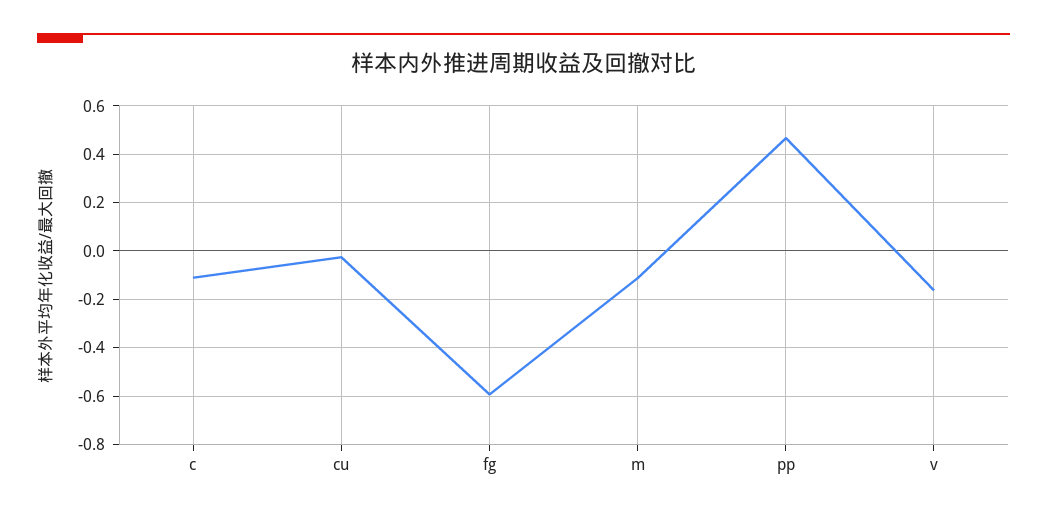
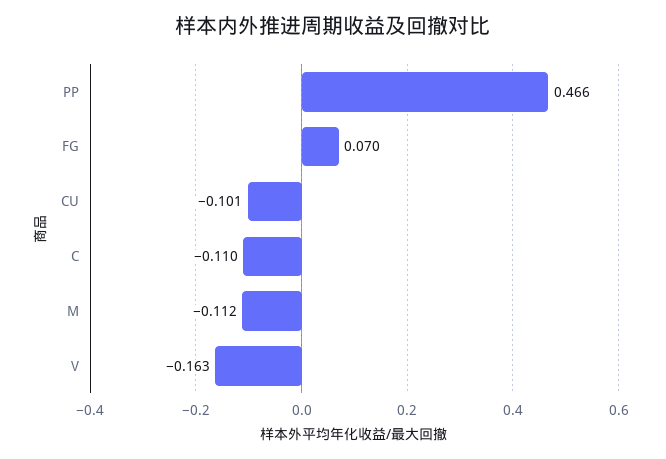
cu: -0.025 -> -0.101
fg: -0.6 -> 0.07

